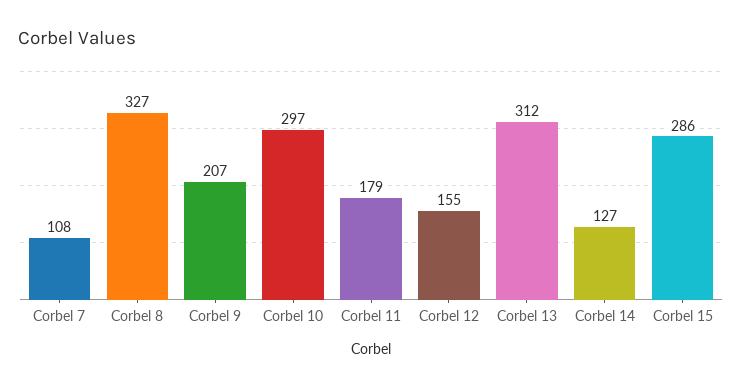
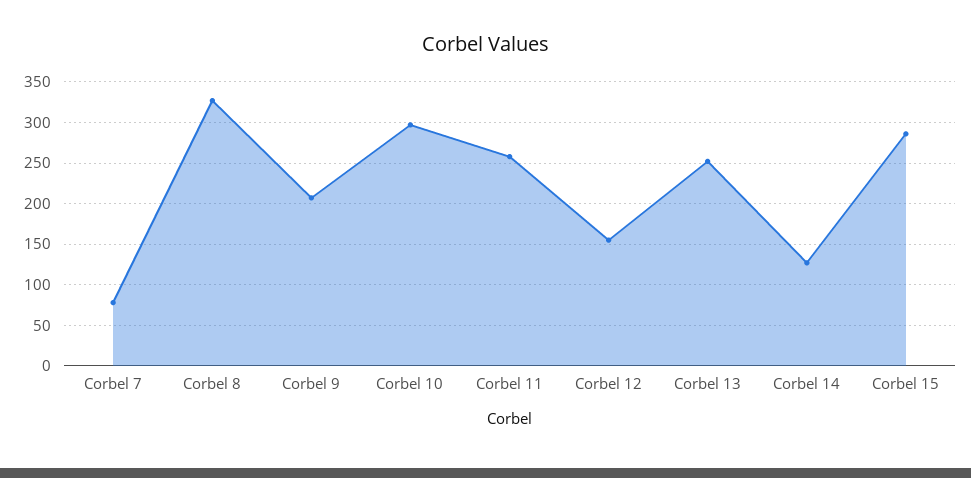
Corbel 7: 108 -> 80
Corbel 11: 179 -> 260
Corbel 13: 312 -> 250

